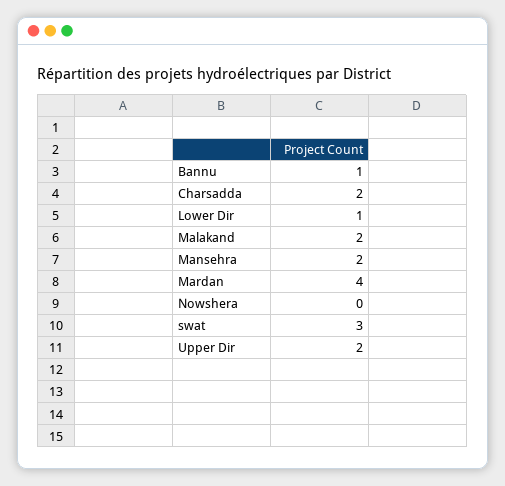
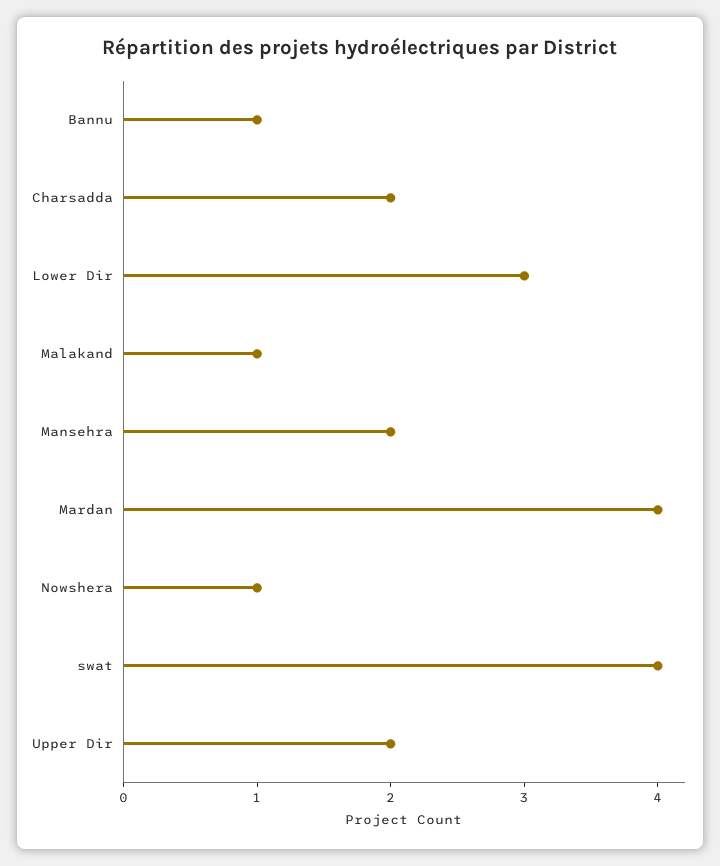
Lower Dir: 1 -> 3
Malakand: 2 -> 1
Nowshera: 0 -> 1
swat: 3 -> 4

